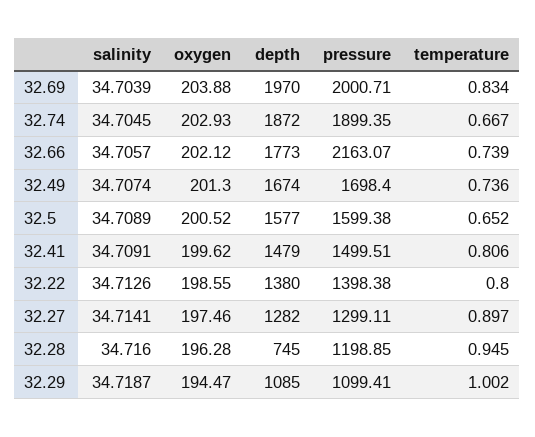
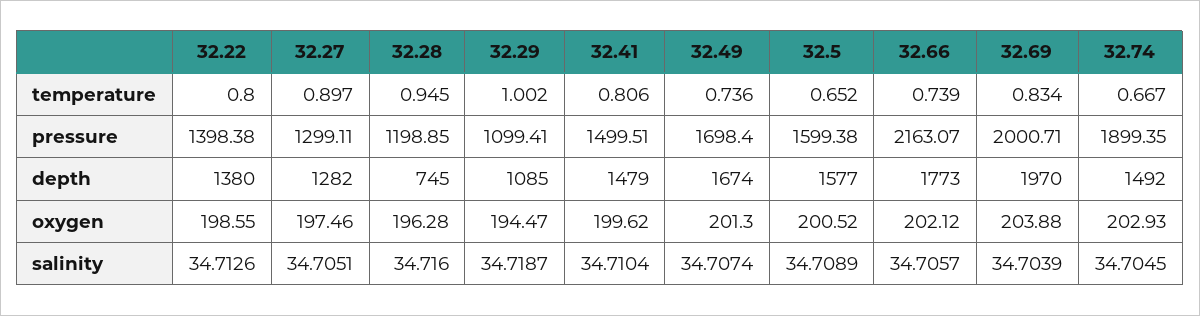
depth, 32.74: 1872 -> 1492
salinity, 32.41: 34.7091 -> 34.7104
salinity, 32.27: 34.7141 -> 34.7051

